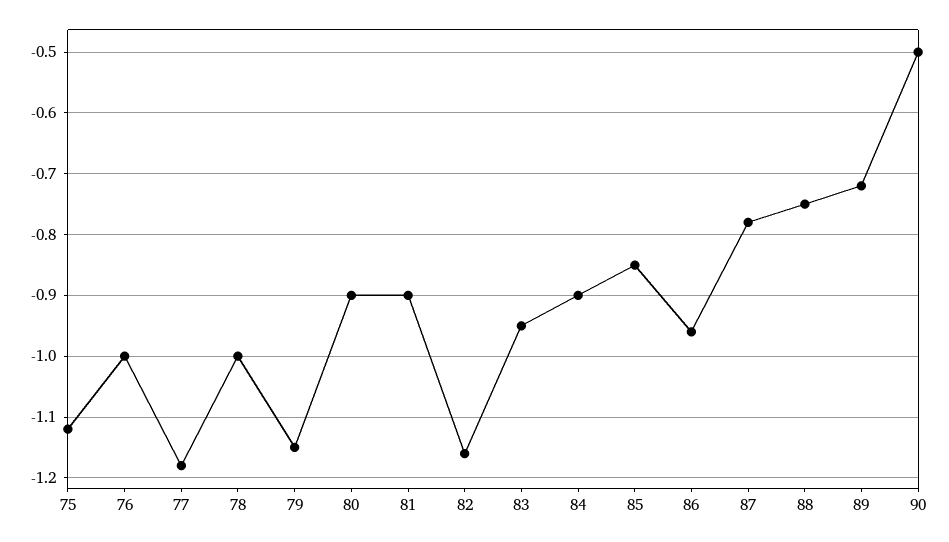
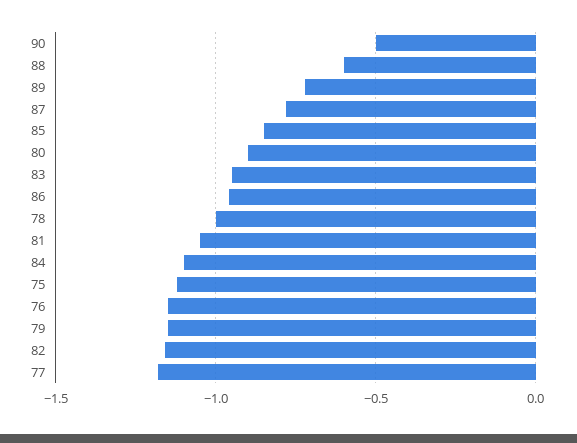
76: -1 -> -1.15
81: -0.9 -> -1.05
84: -0.9 -> -1.1
88: -0.75 -> -0.6

